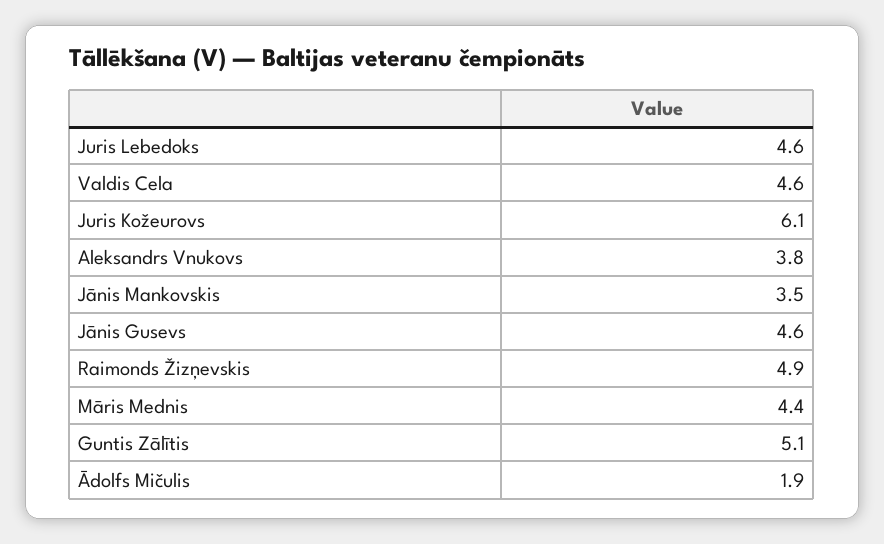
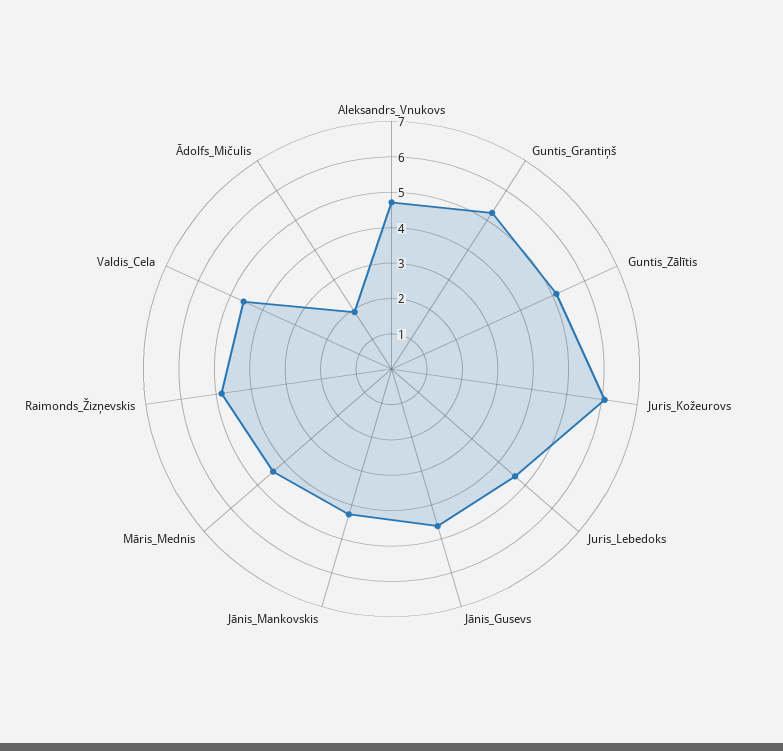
Aleksandrs Vnukovs: 3.8 -> 4.75
Jānis Mankovskis: 3.5 -> 4.25
Guntis_Grantiņš: none -> 5.25

